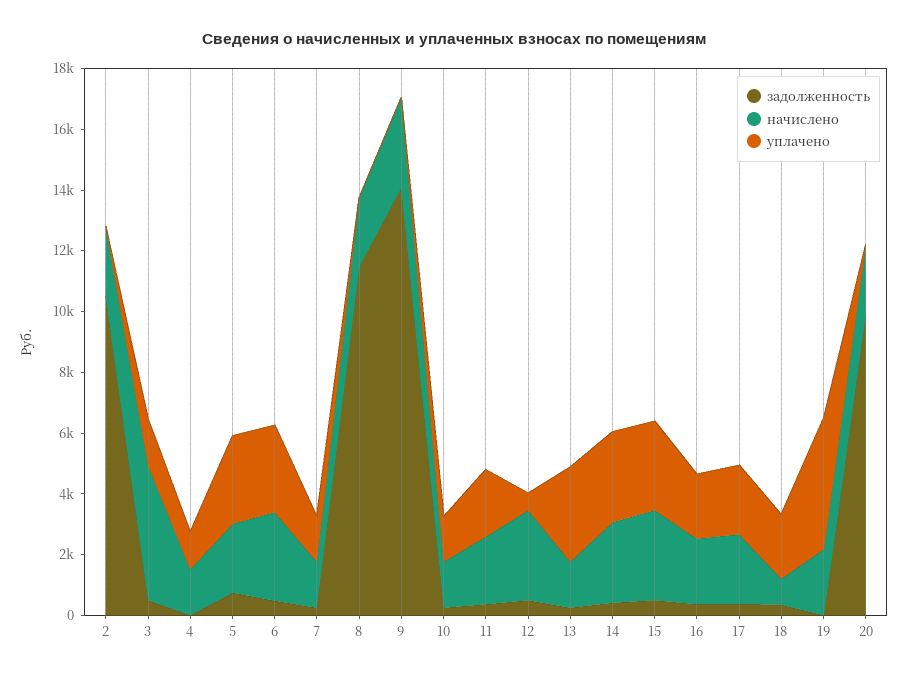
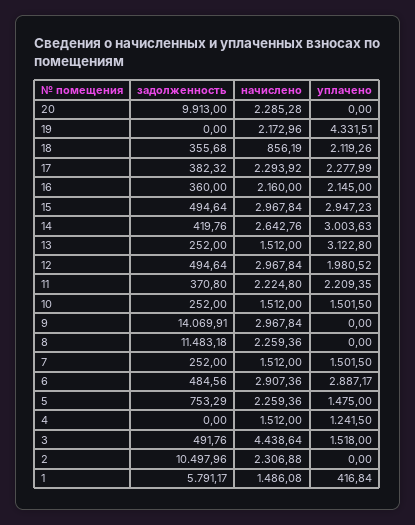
уплачено, 5: 3000 -> 1475
уплачено, 12: 500 -> 1980.52
задолженность, 1: none -> 5791.17
начислено, 1: none -> 1486.08
уплачено, 1: none -> 416.84

